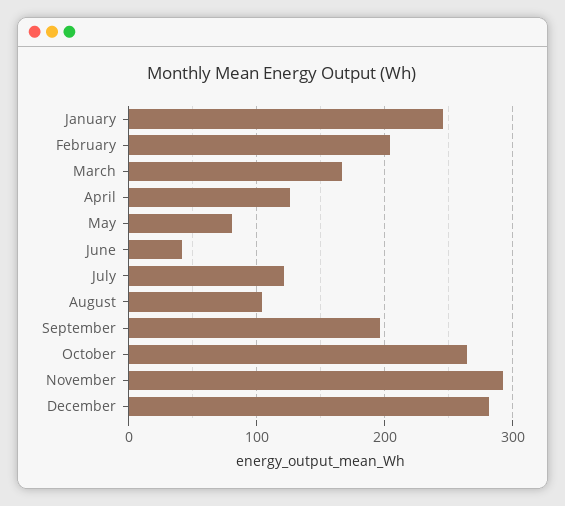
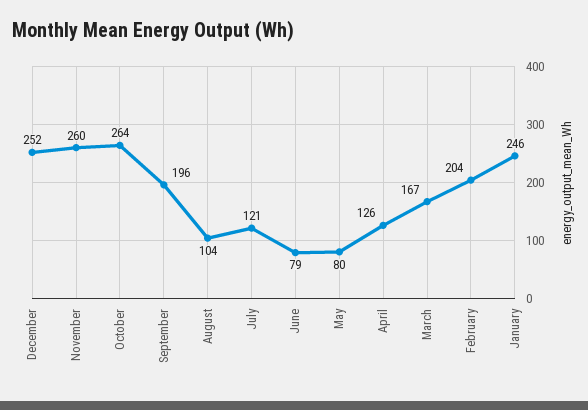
June: 40 -> 79
November: 290 -> 260
December: 280 -> 252

